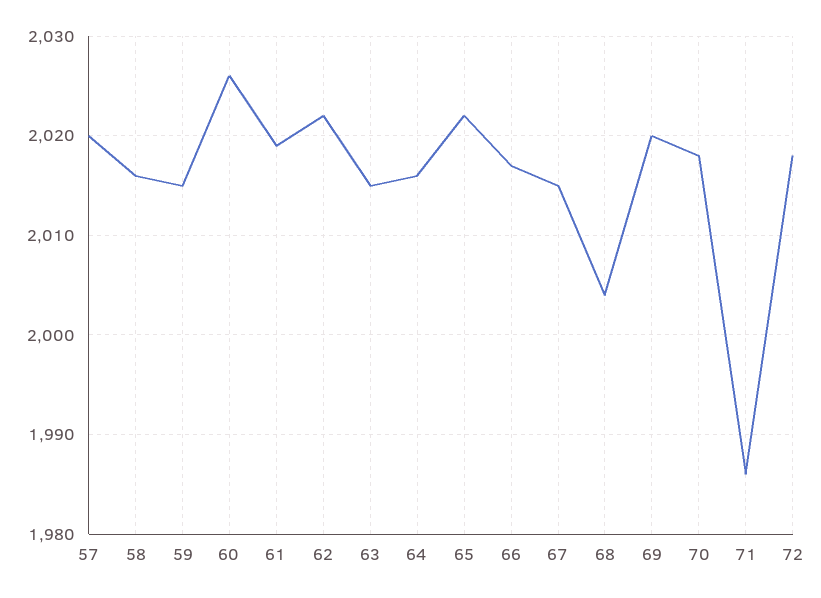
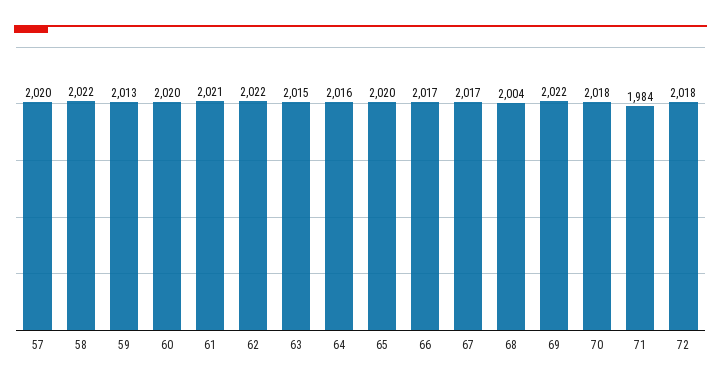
58: 2016 -> 2022
59: 2015 -> 2013
60: 2026 -> 2020
61: 2019 -> 2021
65: 2022 -> 2020
67: 2015 -> 2017
69: 2020 -> 2022
71: 1986 -> 1984

